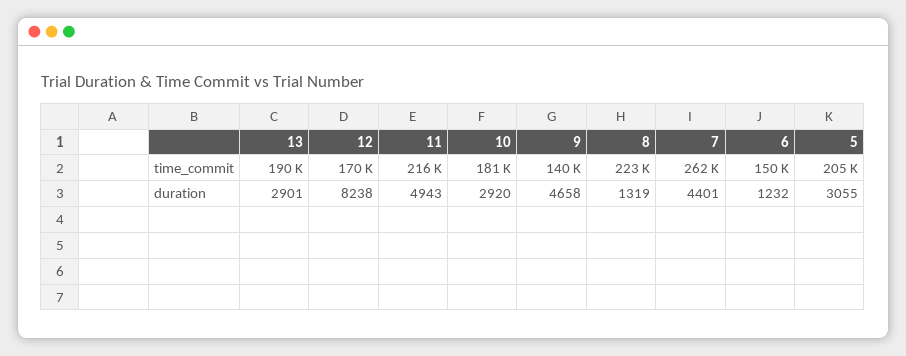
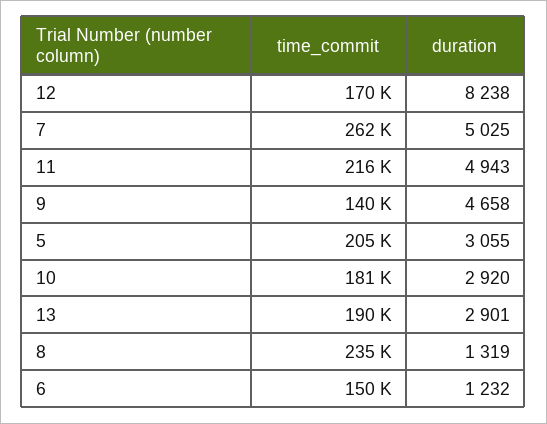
8, time_commit: 223000 -> 235000
7, duration: 4401 -> 5025

